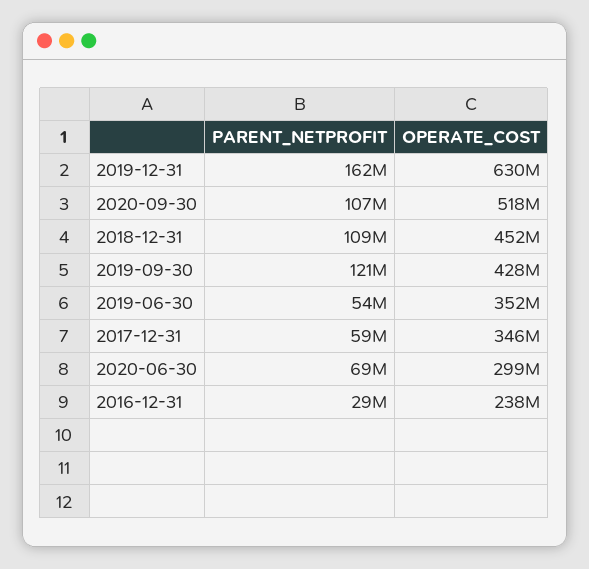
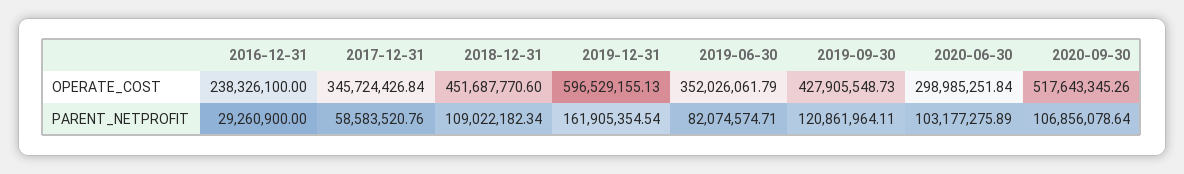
OPERATE_COST, 2019-12-31: 630000000 -> 596529155.13
PARENT_NETPROFIT, 2019-06-30: 54000000 -> 82074574.71
PARENT_NETPROFIT, 2020-06-30: 69000000 -> 103177275.89

